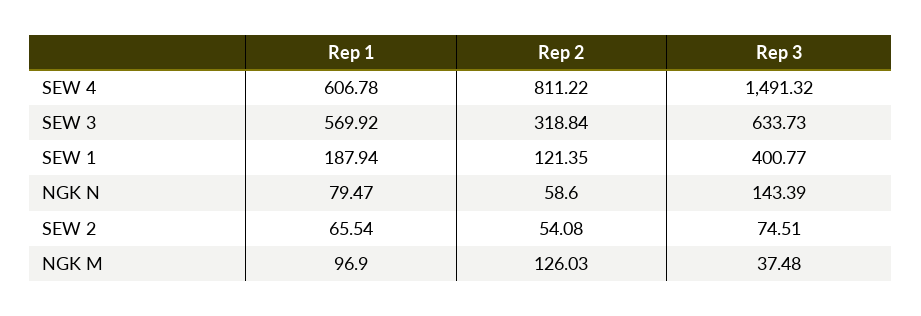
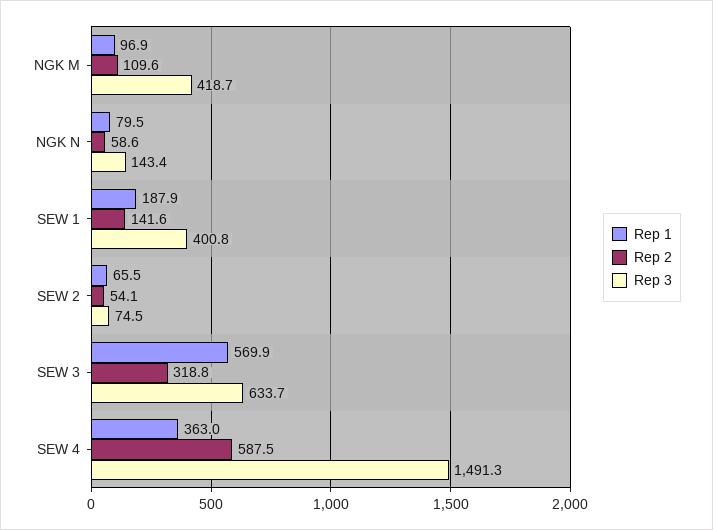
Rep 1, SEW 4: 606.78 -> 363
Rep 2, SEW 4: 811.22 -> 587.5
Rep 2, SEW 1: 121.35 -> 141.6
Rep 2, NGK M: 126.03 -> 109.6
Rep 3, NGK M: 37.48 -> 418.7

